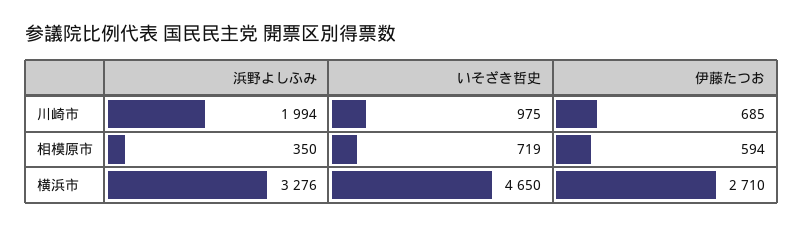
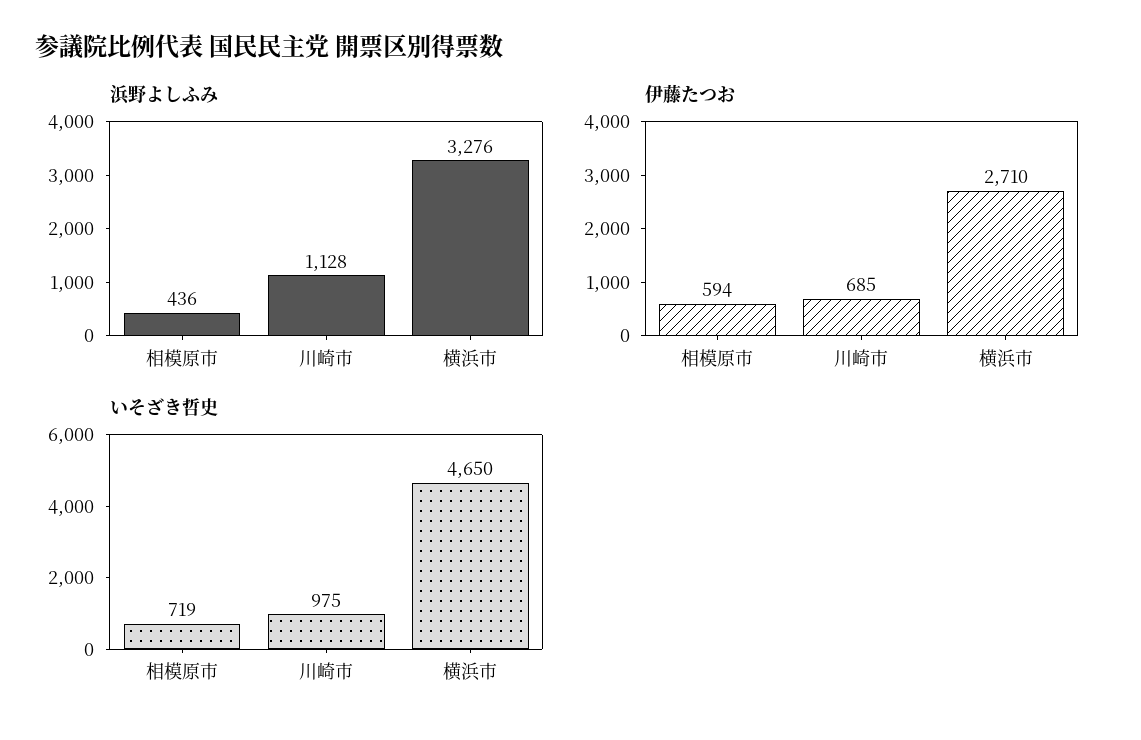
浜野よしふみ, 川崎市: 1994 -> 1128
浜野よしふみ, 相模原市: 350 -> 436

